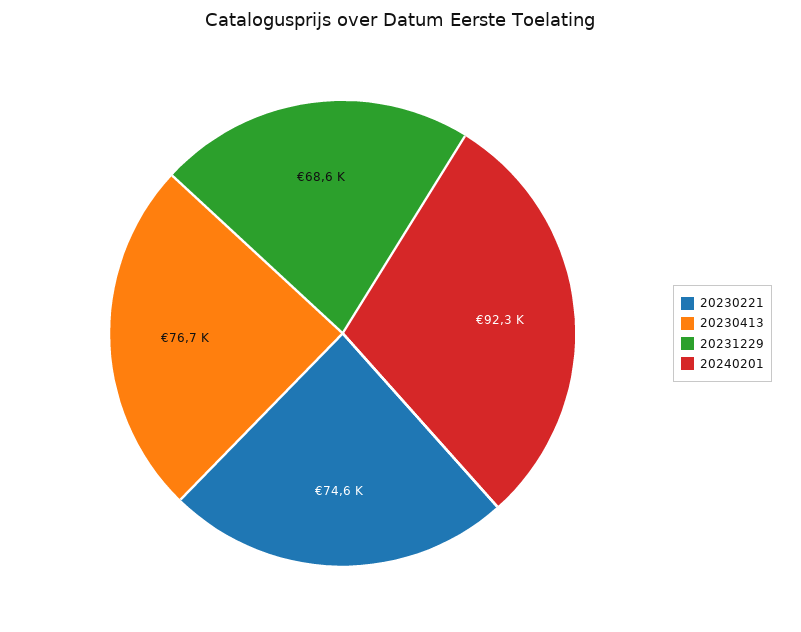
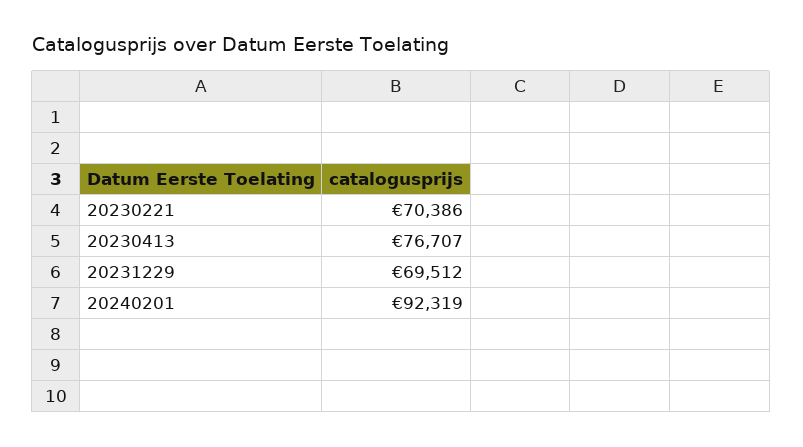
20230221: 74600 -> 70386
20231229: 68600 -> 69512

